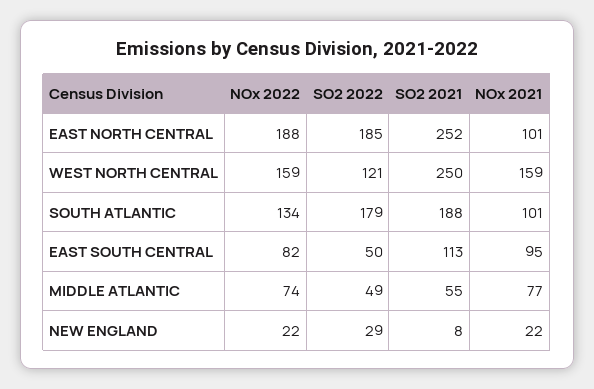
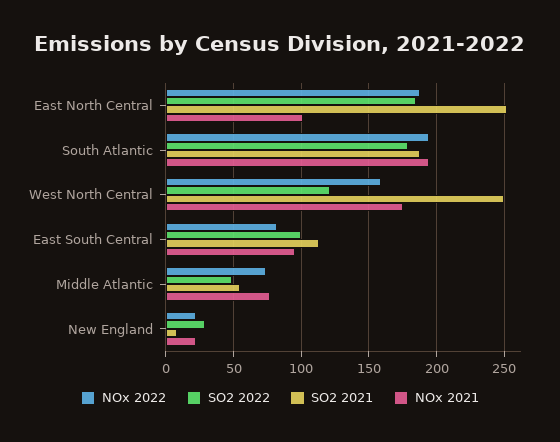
NOx 2021, WEST NORTH CENTRAL: 159 -> 175
NOx 2022, SOUTH ATLANTIC: 134 -> 195
NOx 2021, SOUTH ATLANTIC: 101 -> 195
SO2 2022, EAST SOUTH CENTRAL: 50 -> 100

